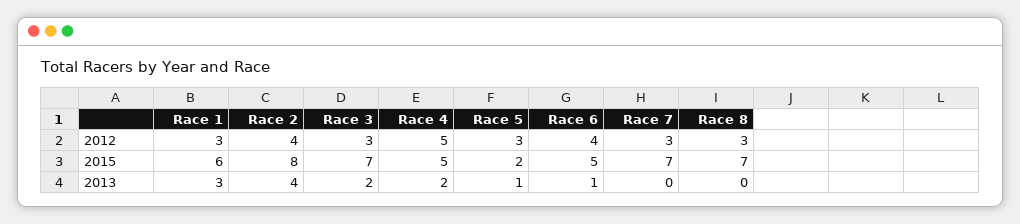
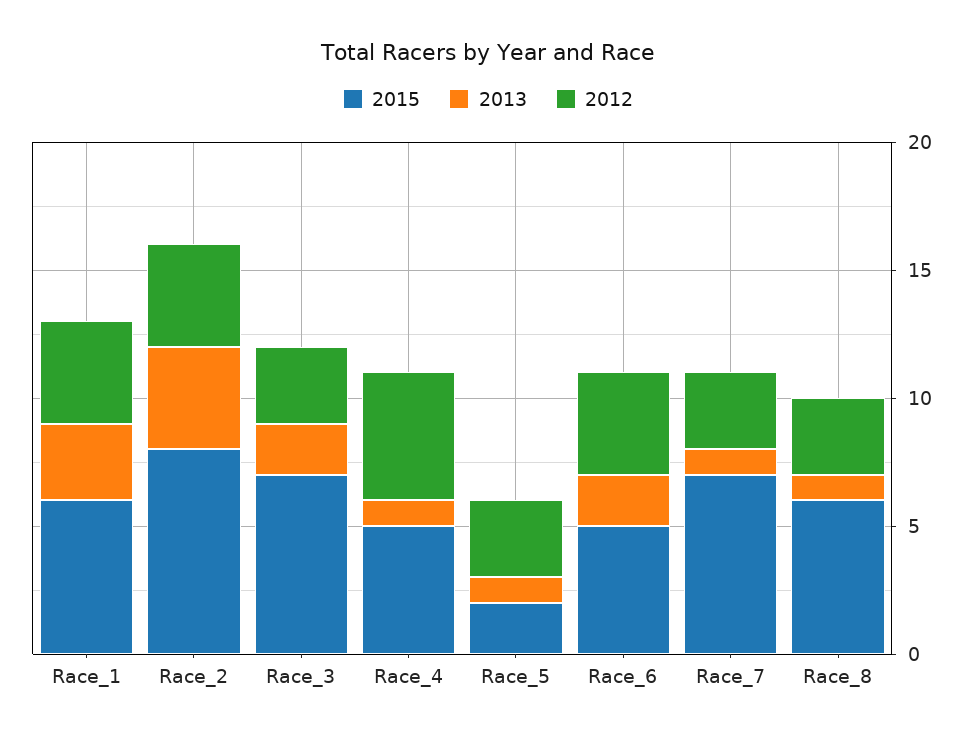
2012, Race 1: 3 -> 4
2015, Race 8: 7 -> 6
2013, Race 4: 2 -> 1
2013, Race 6: 1 -> 2
2013, Race 7: 0 -> 1
2013, Race 8: 0 -> 1

